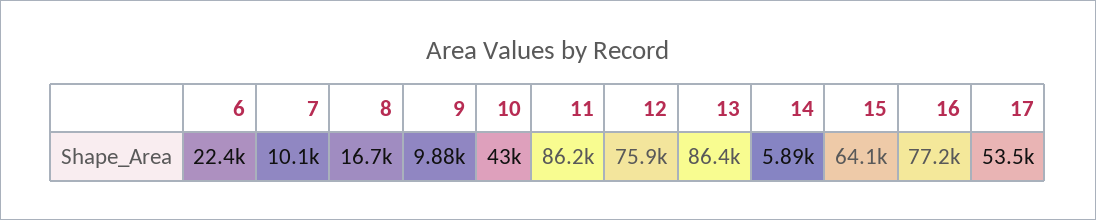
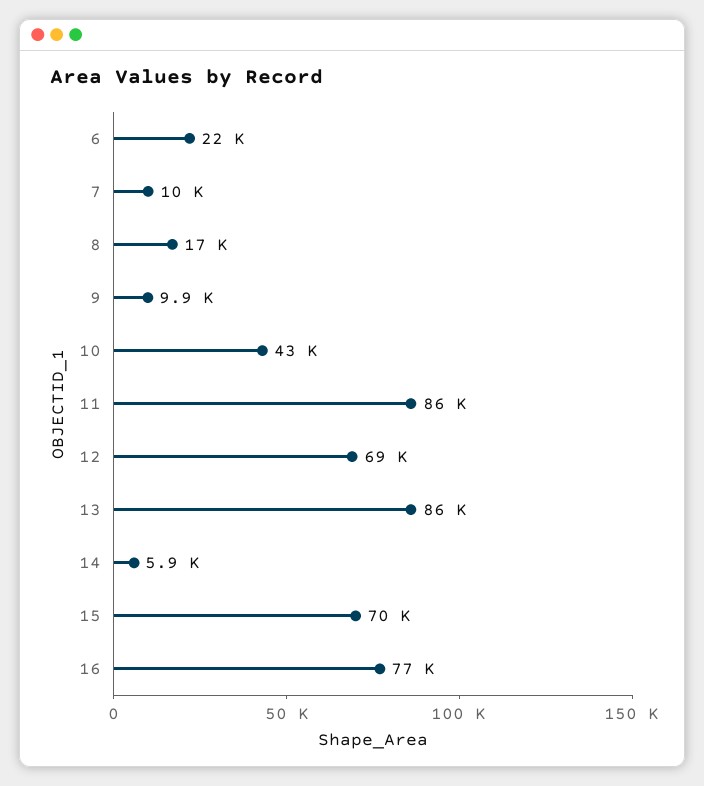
12: 75900 -> 69000
15: 64100 -> 70000
17: 53500 -> none

